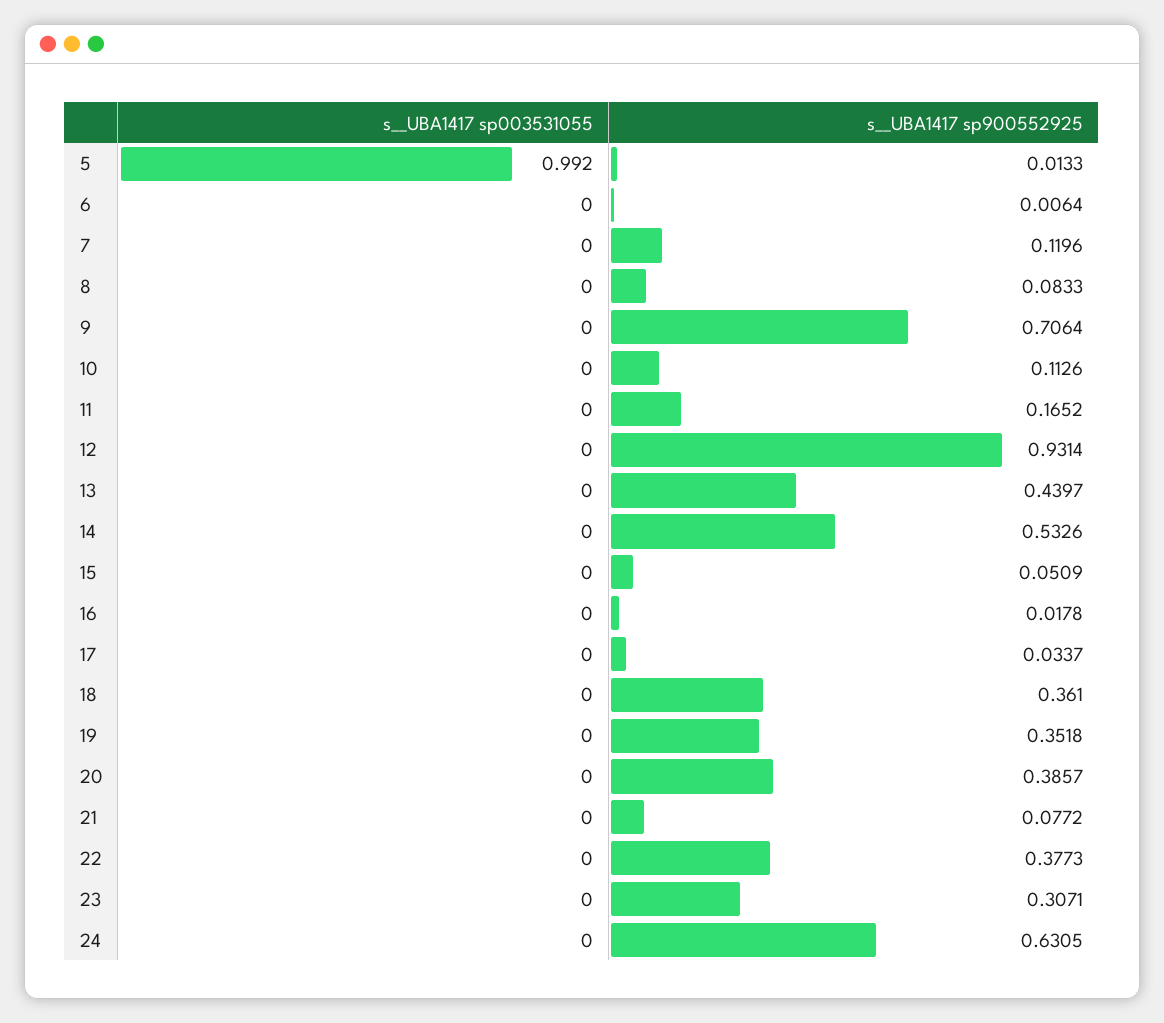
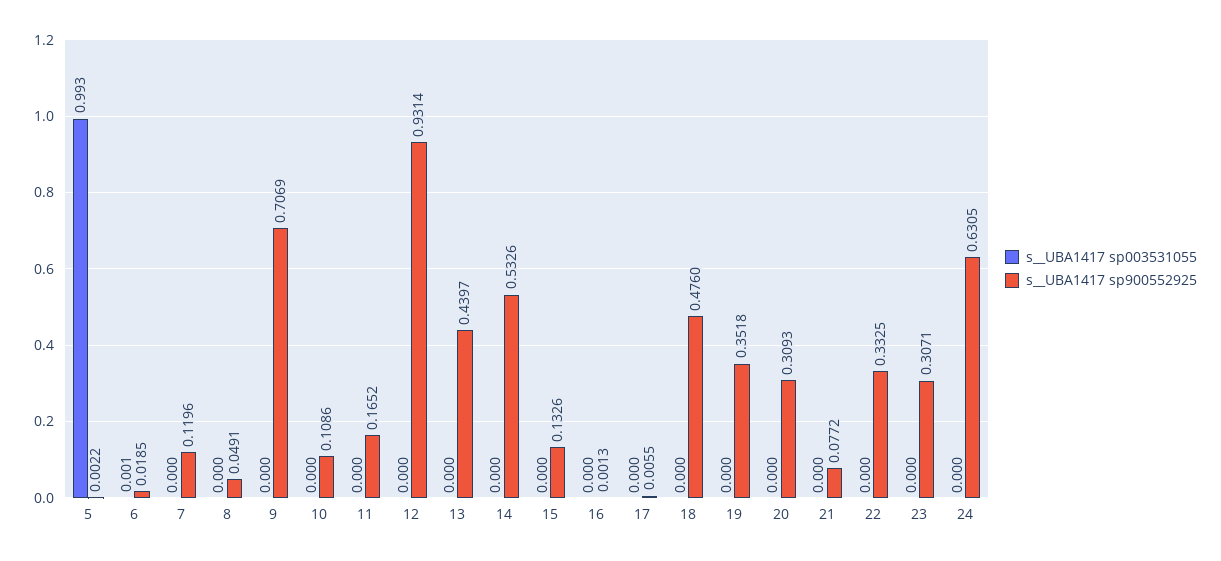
s__UBA1417 sp003531055, 5: 0.992 -> 0.993
s__UBA1417 sp900552925, 5: 0.0133 -> 0.0022
s__UBA1417 sp003531055, 6: 0 -> 0.001
s__UBA1417 sp900552925, 6: 0.0064 -> 0.0185
s__UBA1417 sp900552925, 8: 0.0833 -> 0.0491
s__UBA1417 sp900552925, 9: 0.7064 -> 0.7069
s__UBA1417 sp900552925, 10: 0.1126 -> 0.1086
s__UBA1417 sp900552925, 15: 0.0509 -> 0.1326
s__UBA1417 sp900552925, 16: 0.0178 -> 0.0013
s__UBA1417 sp900552925, 17: 0.0337 -> 0.0055
s__UBA1417 sp900552925, 18: 0.361 -> 0.476
s__UBA1417 sp900552925, 20: 0.3857 -> 0.3093
s__UBA1417 sp900552925, 22: 0.3773 -> 0.3325

